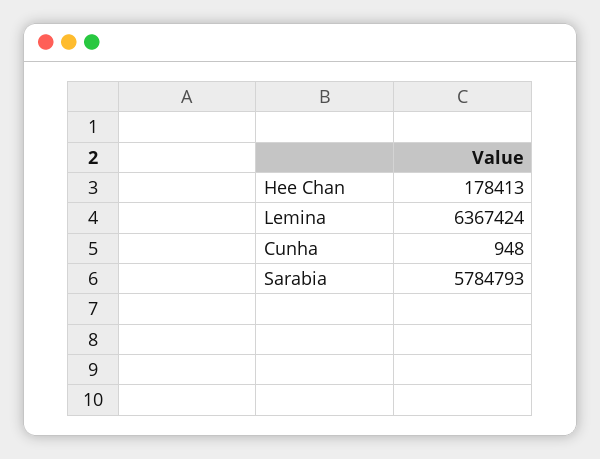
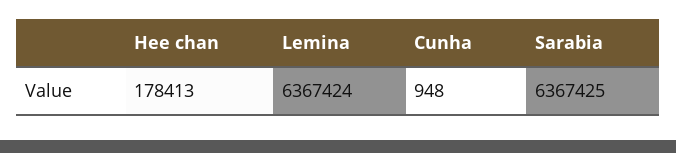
Sarabia: 5784793 -> 6367425

